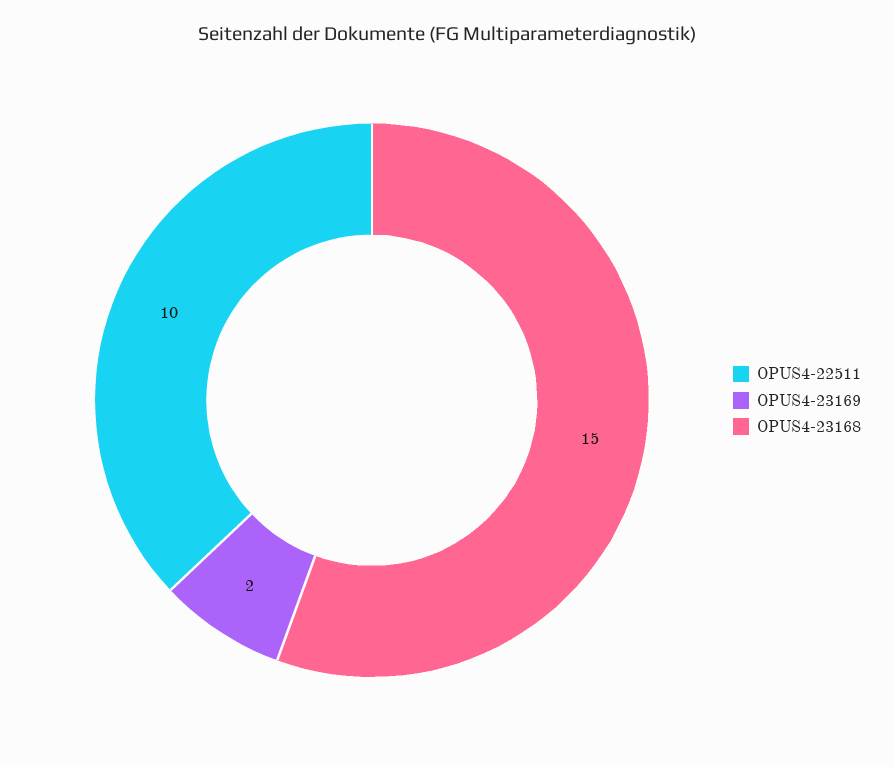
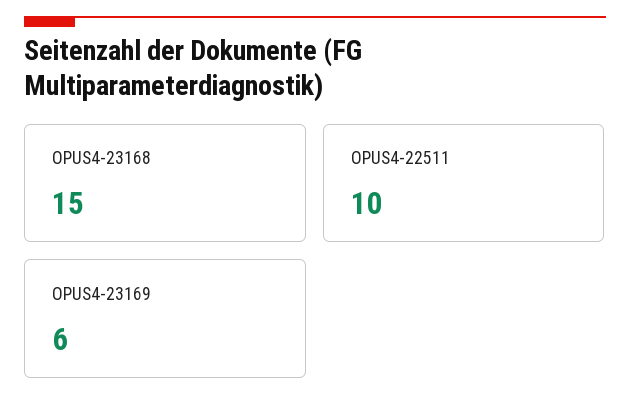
OPUS4-23169: 2 -> 6

